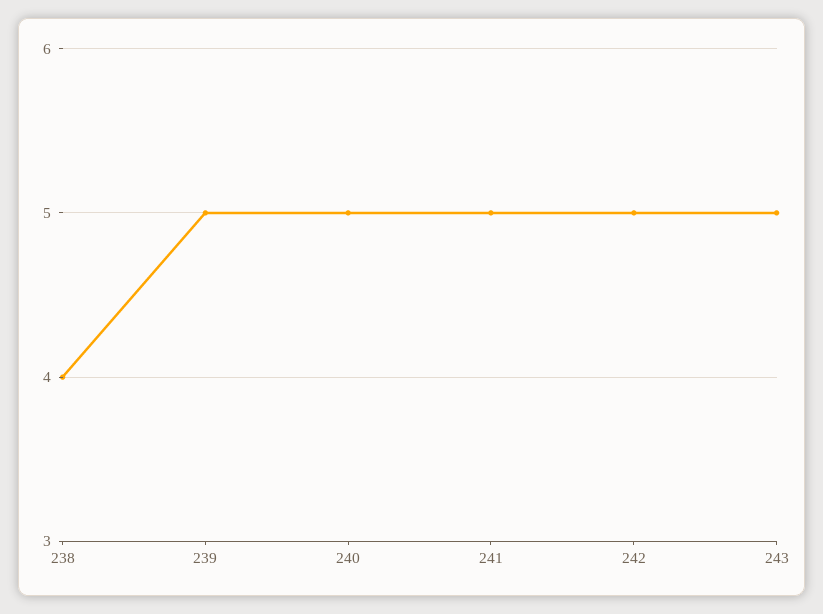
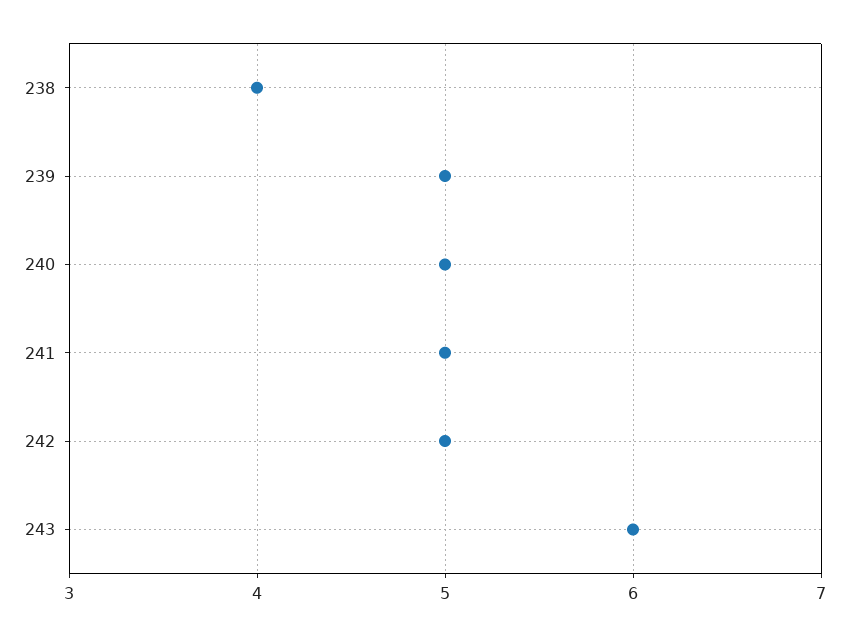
243: 5 -> 6

